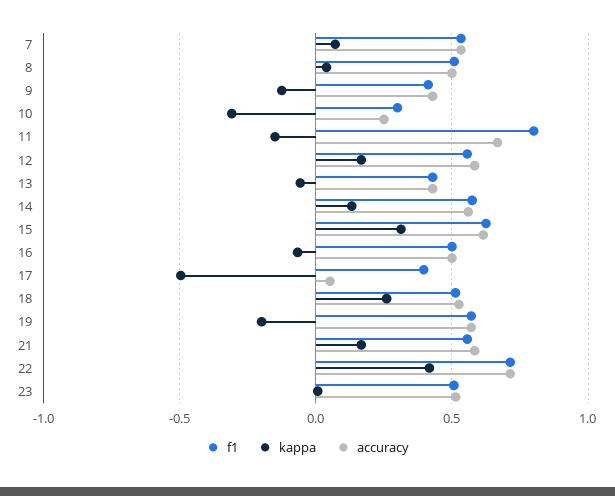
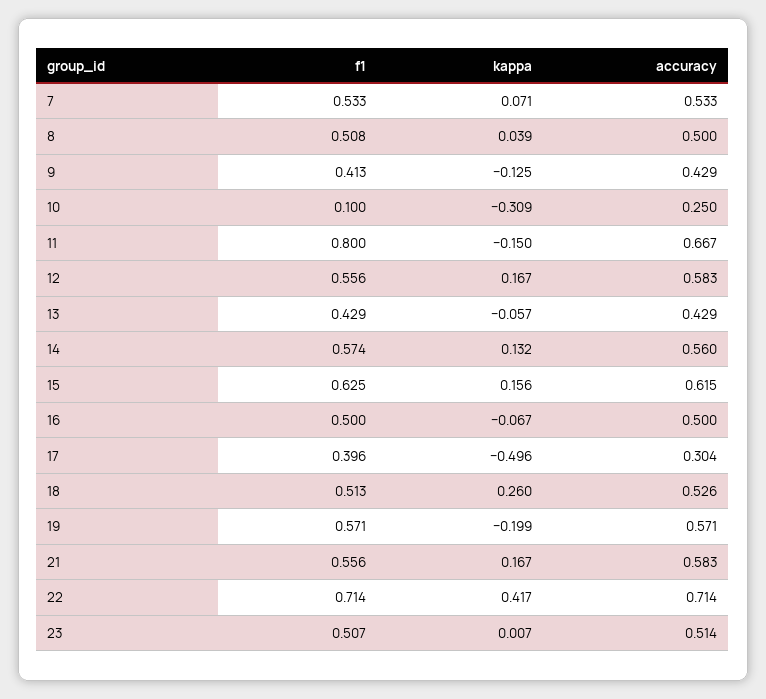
f1, 10: 0.3 -> 0.1
kappa, 15: 0.3 -> 0.156
accuracy, 17: 0.05 -> 0.304

